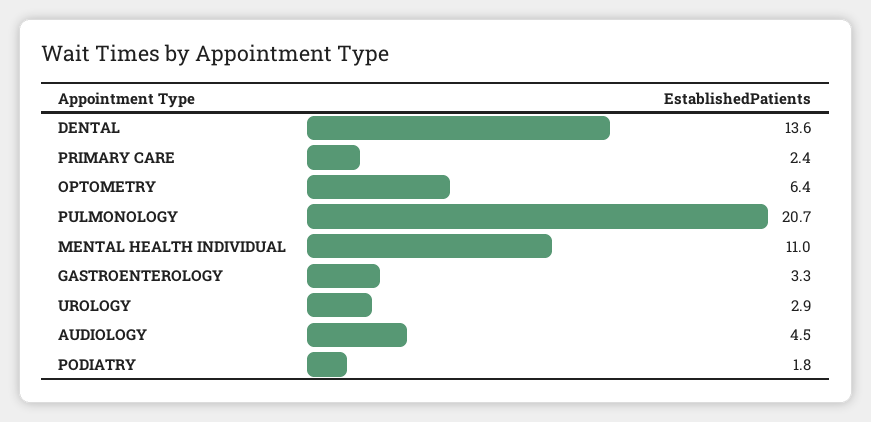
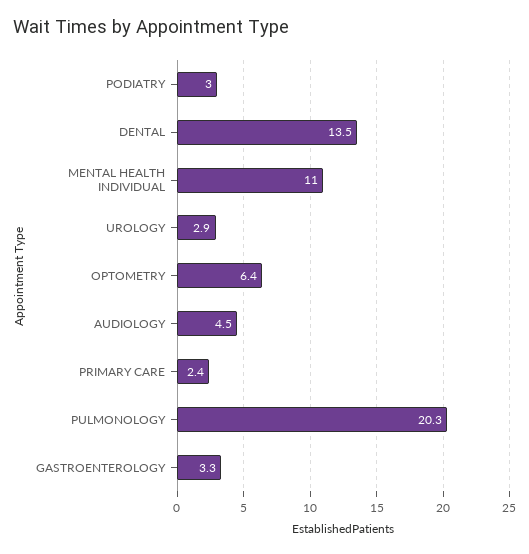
DENTAL: 13.6 -> 13.5
PULMONOLOGY: 20.7 -> 20.3
PODIATRY: 1.8 -> 3

